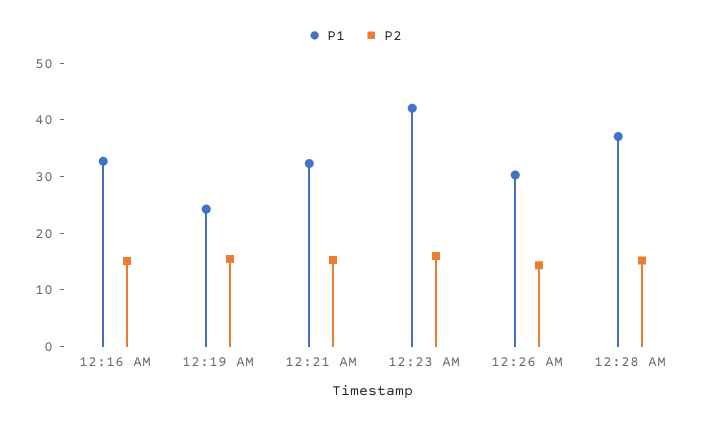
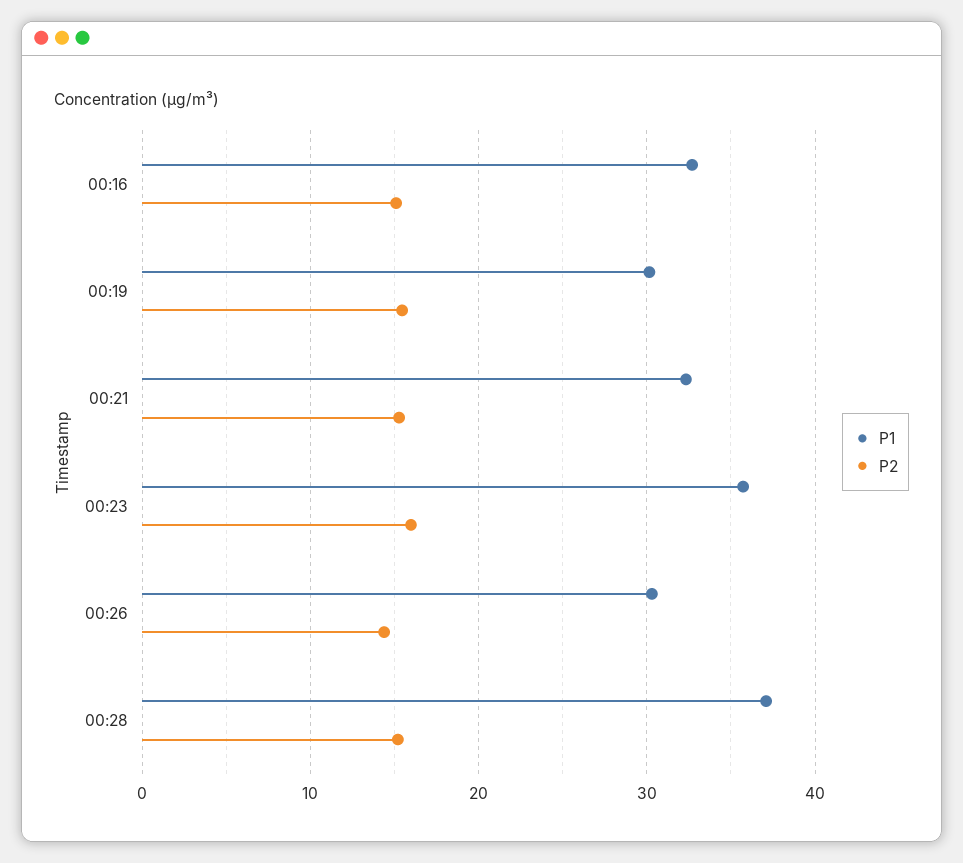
P1, 12:19 AM: 24 -> 30
P1, 12:23 AM: 42 -> 36

